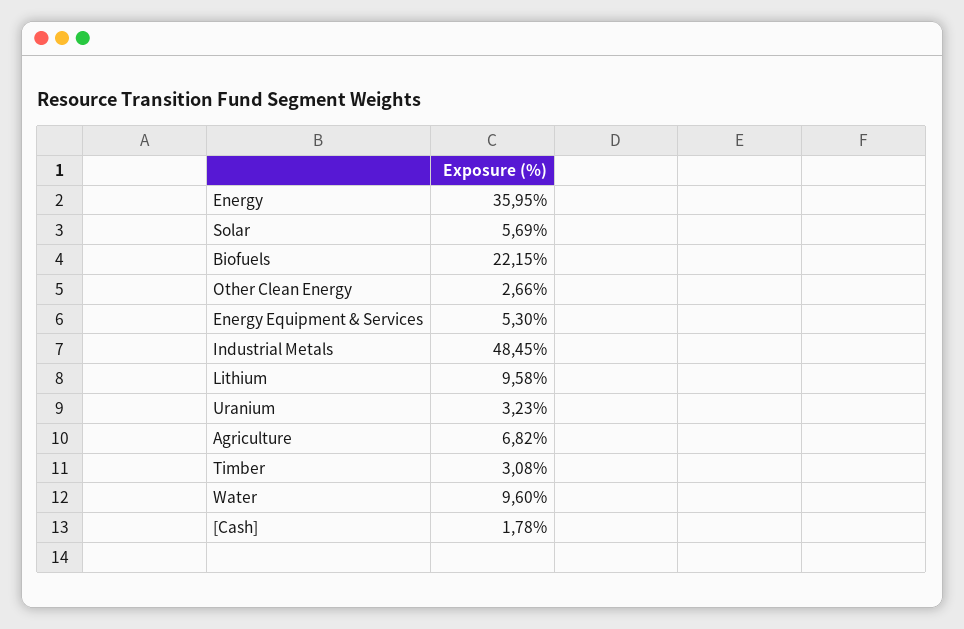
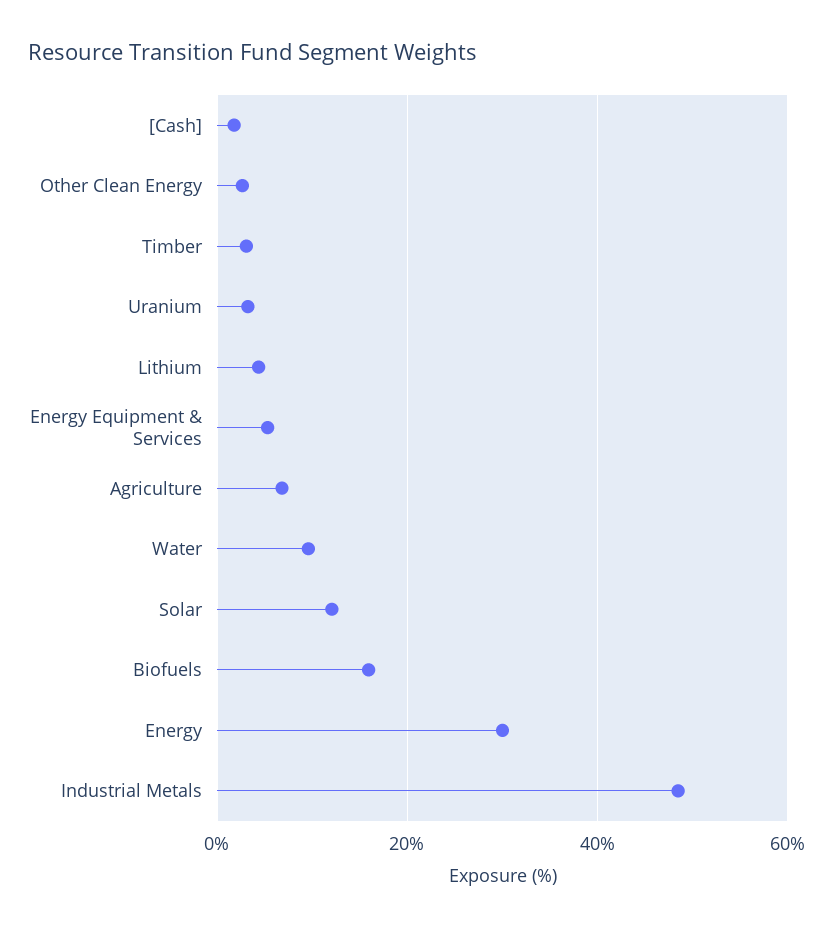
Energy: 35.95 -> 30
Solar: 5.69 -> 12
Biofuels: 22.15 -> 16
Lithium: 9.58 -> 4

